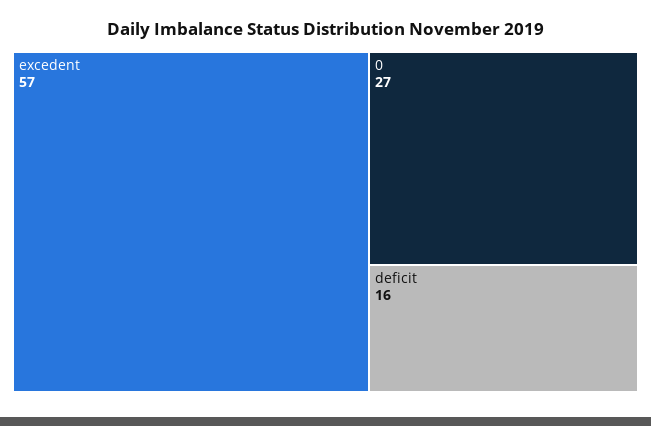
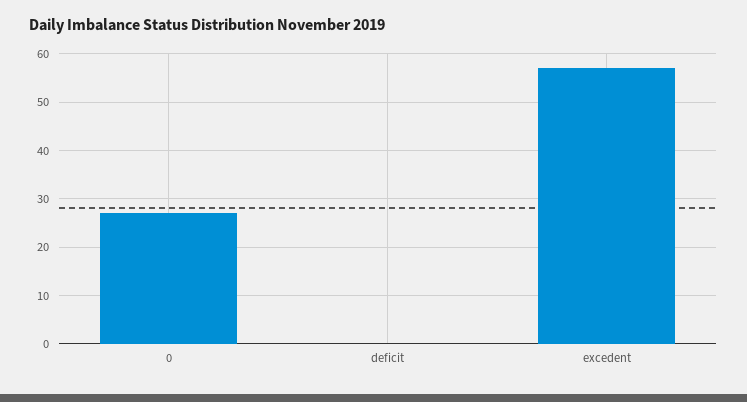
deficit: 16 -> 0

